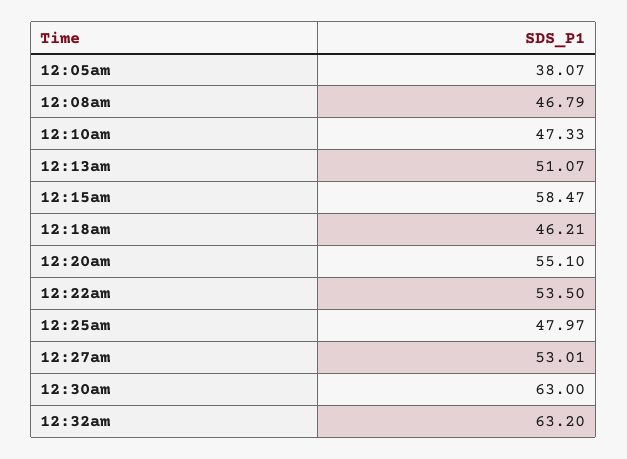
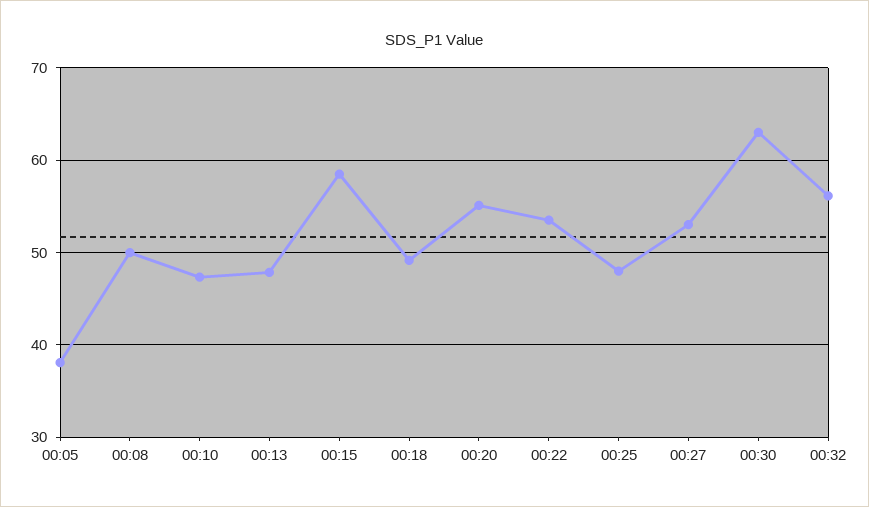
12:08am: 46.79 -> 50
12:13am: 51.07 -> 48
12:18am: 46.21 -> 49
12:32am: 63.2 -> 56

